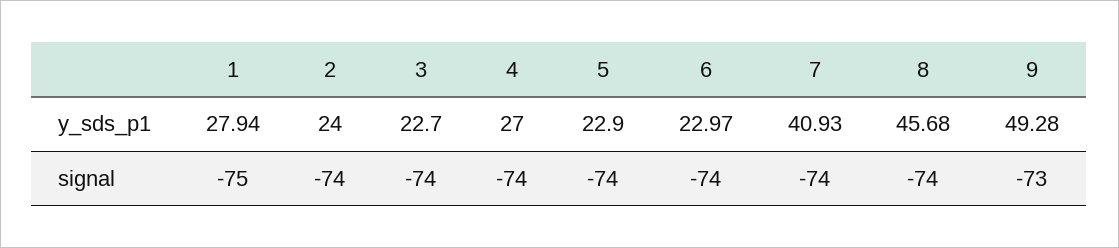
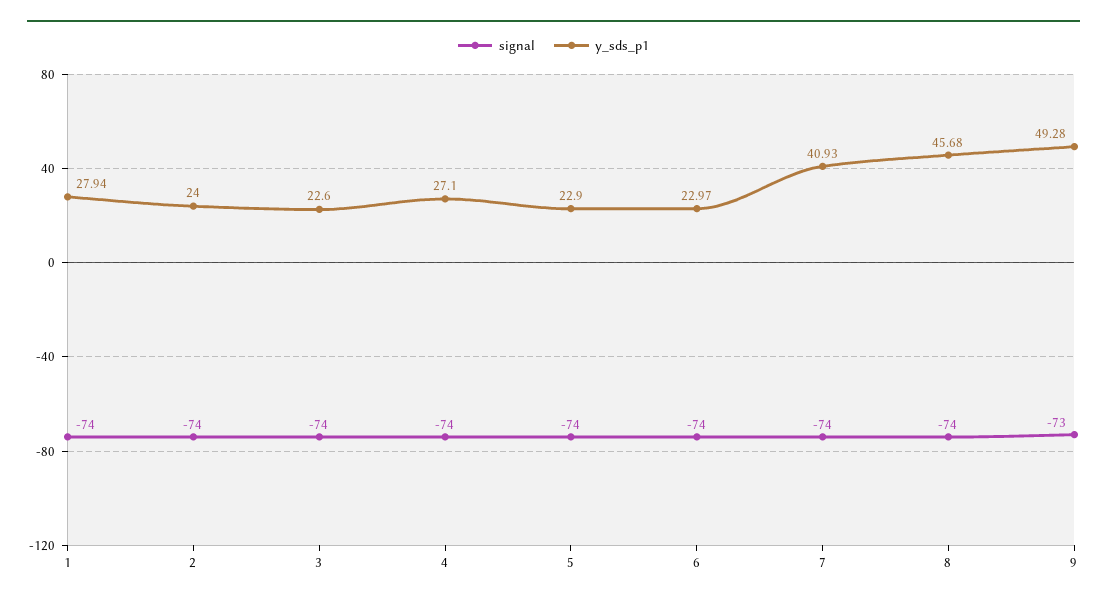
y_sds_p1, 3: 22.7 -> 22.6
y_sds_p1, 4: 27 -> 27.1
signal, 1: -75 -> -74

